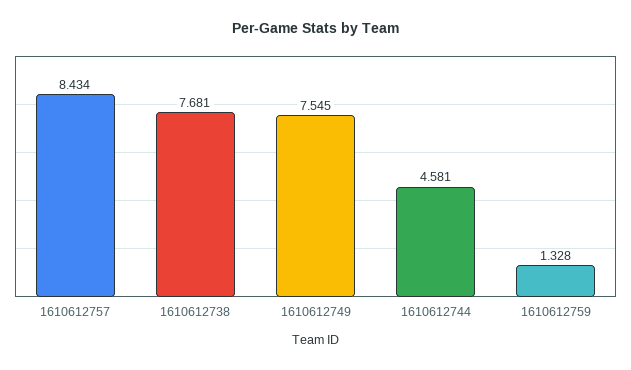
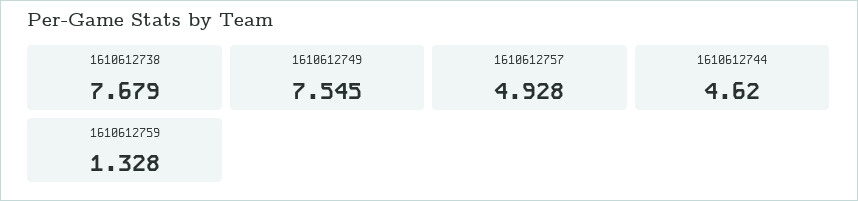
1610612757: 8.434 -> 4.928
1610612738: 7.681 -> 7.679
1610612744: 4.581 -> 4.62

